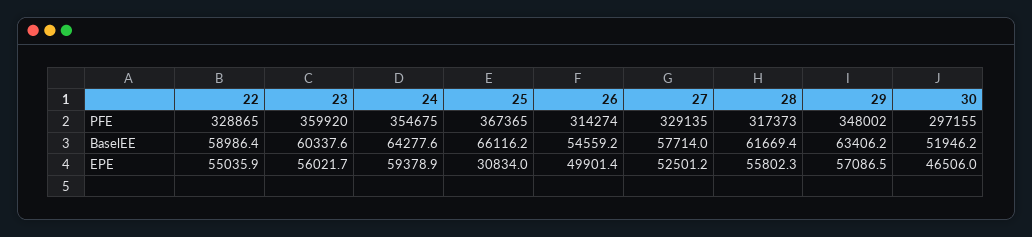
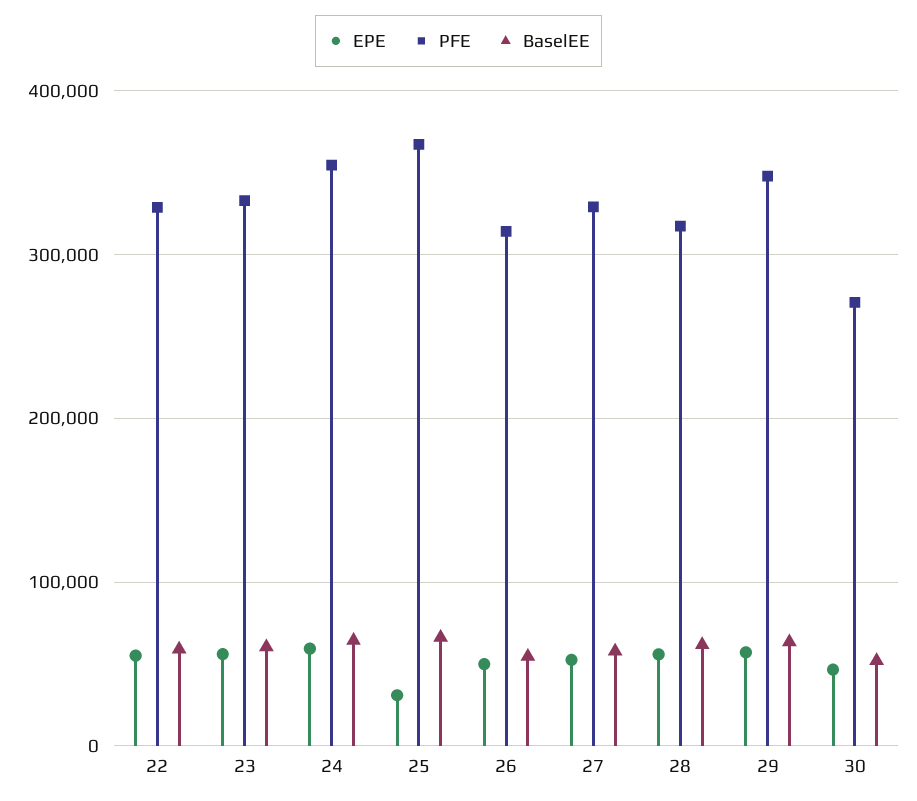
PFE, 23: 359920 -> 330000
PFE, 30: 297155 -> 270000

